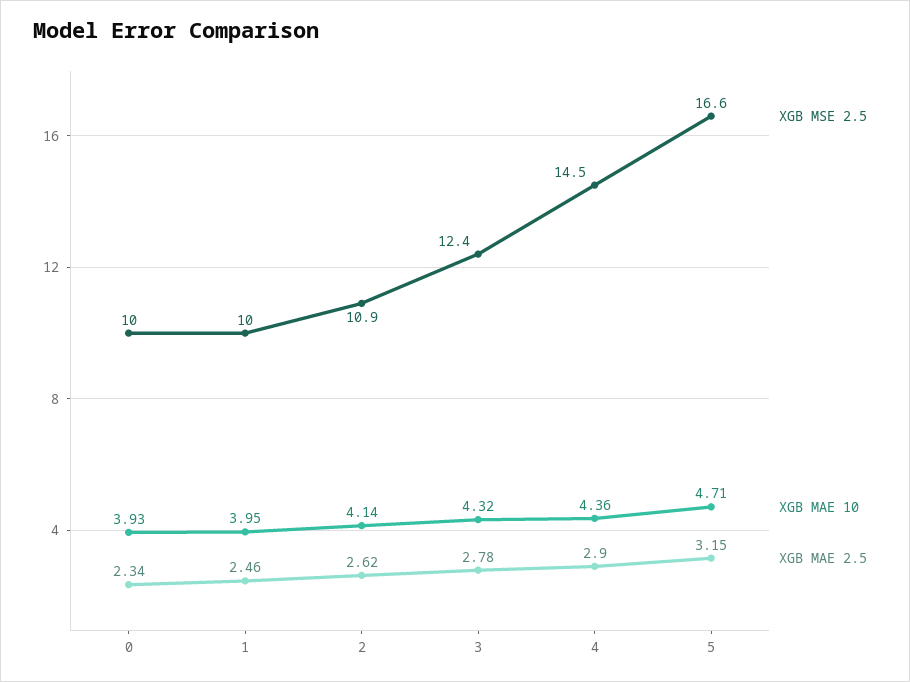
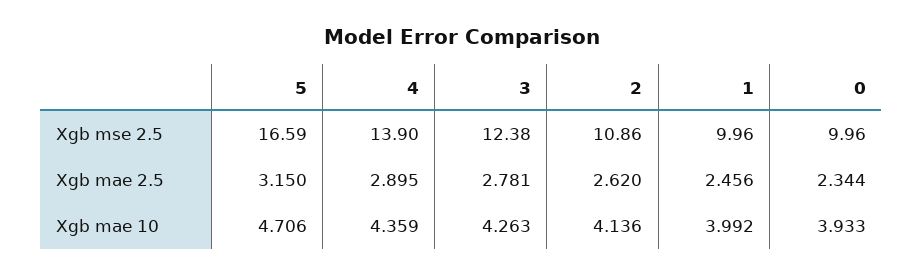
XGB MAE 10, 1: 3.95 -> 3.992
XGB MAE 10, 3: 4.32 -> 4.263
XGB MSE 2.5, 4: 14.5 -> 13.9

